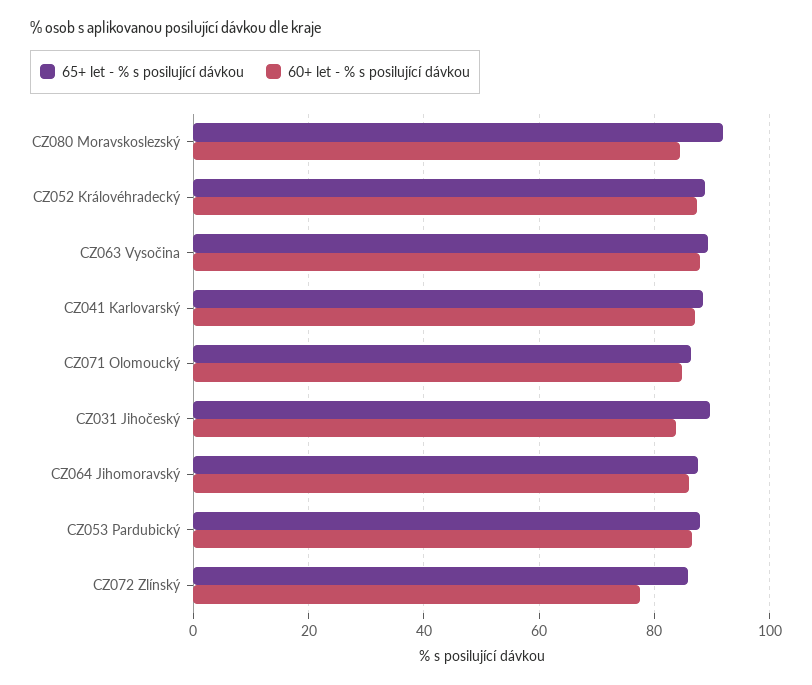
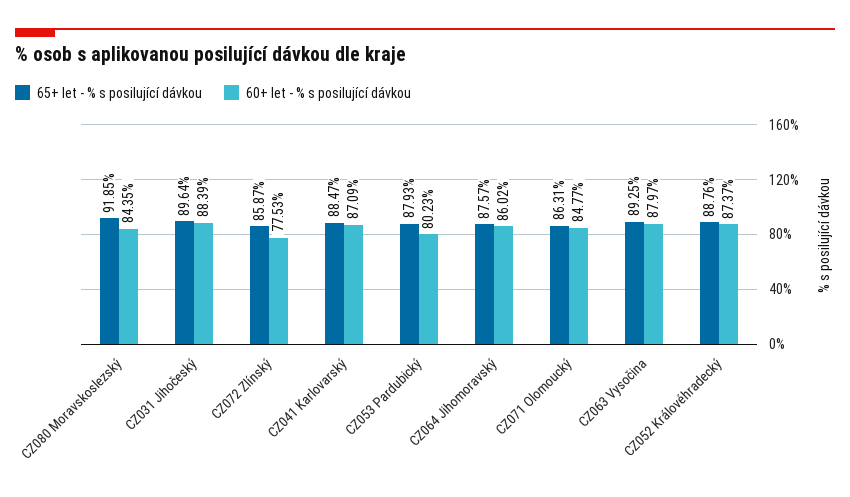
60+ let - % s posilující dávkou, CZ031 Jihočeský: 84 -> 88.39
60+ let - % s posilující dávkou, CZ053 Pardubický: 86 -> 80.23

